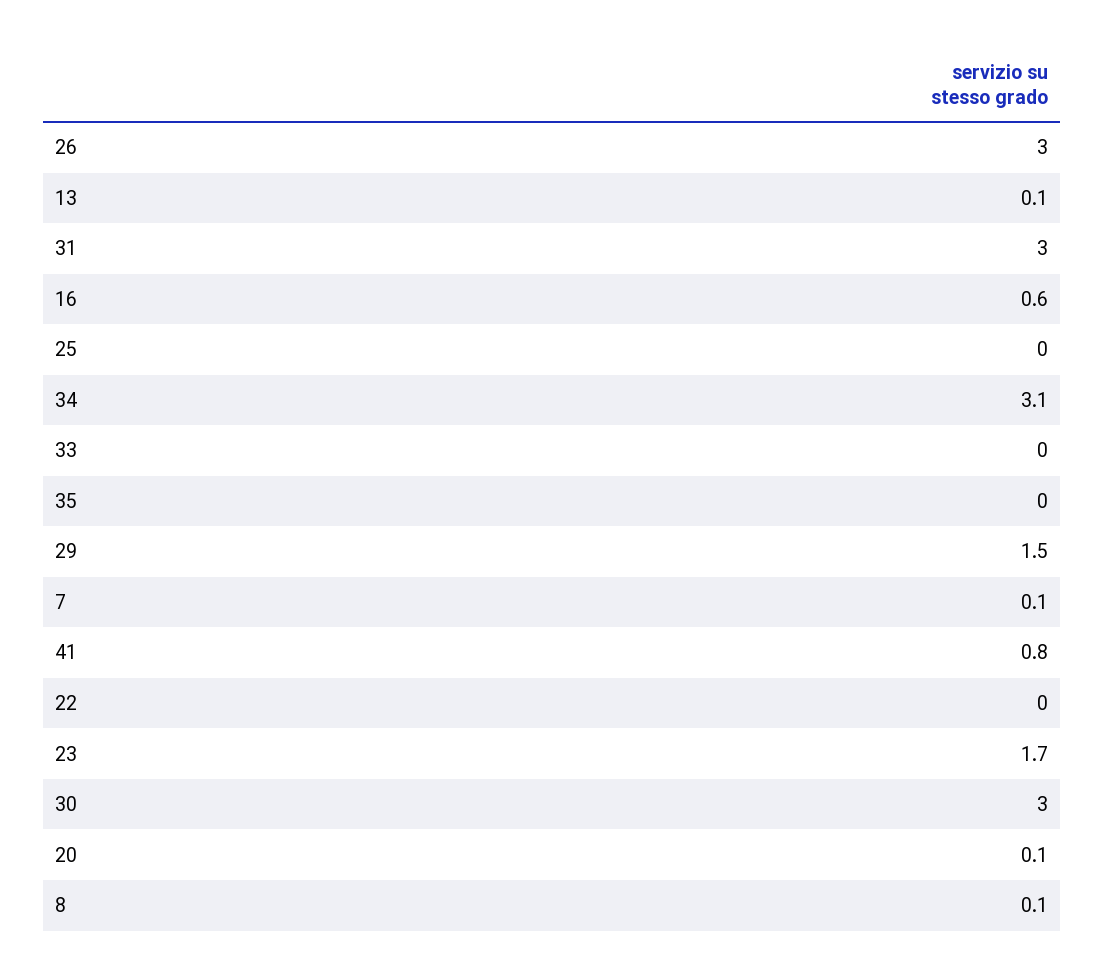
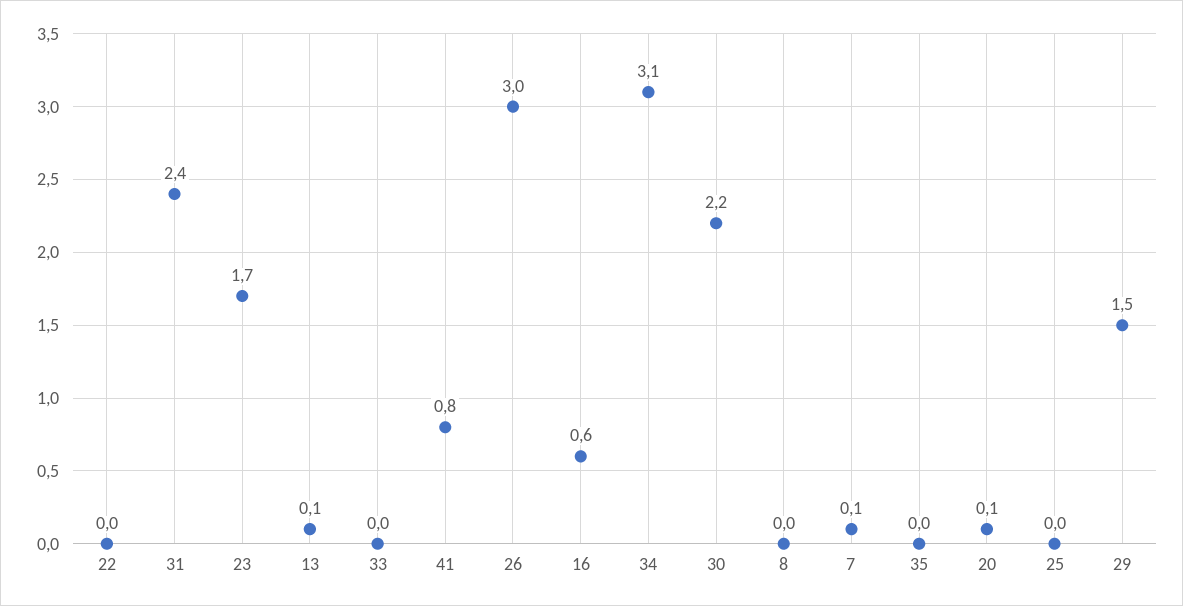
31: 3 -> 2.4
30: 3 -> 2.2
8: 0.1 -> 0

